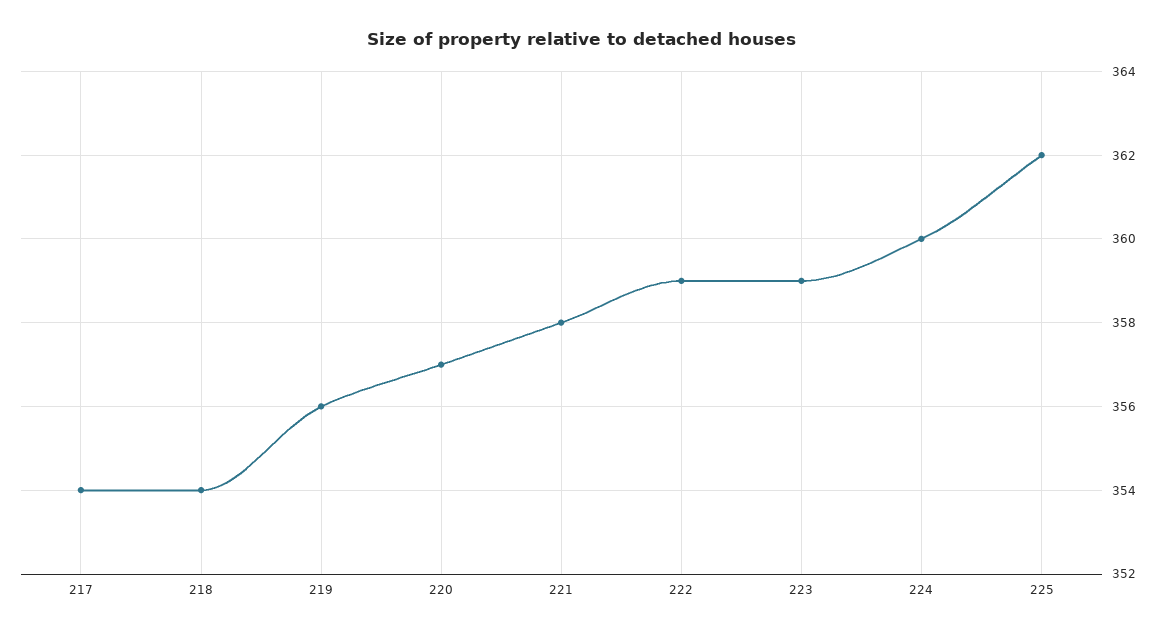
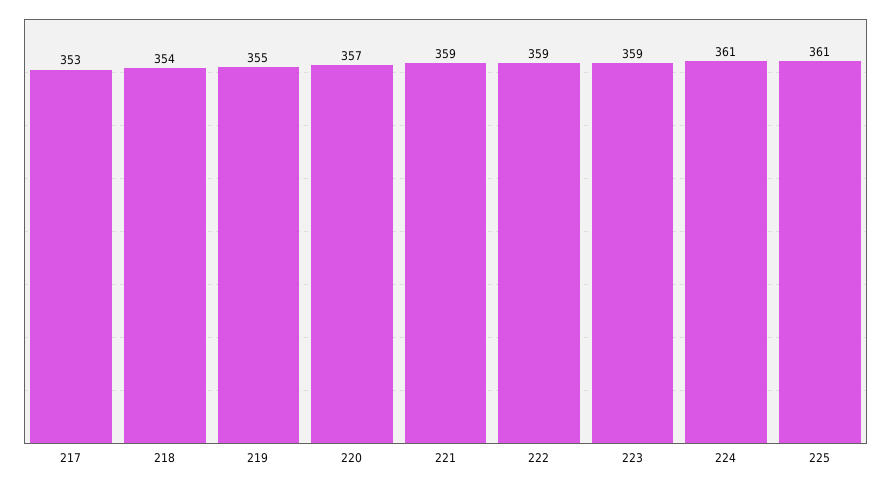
217: 354 -> 353
219: 356 -> 355
221: 358 -> 359
224: 360 -> 361
225: 362 -> 361

